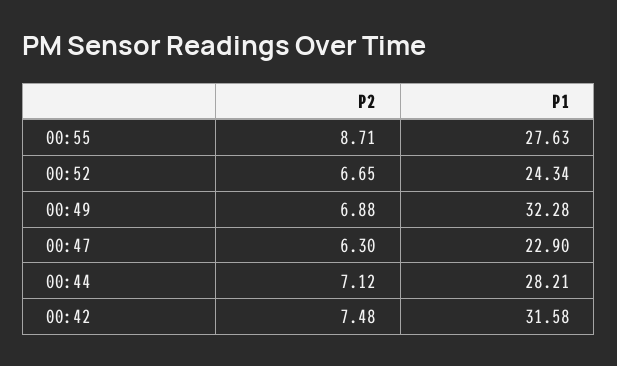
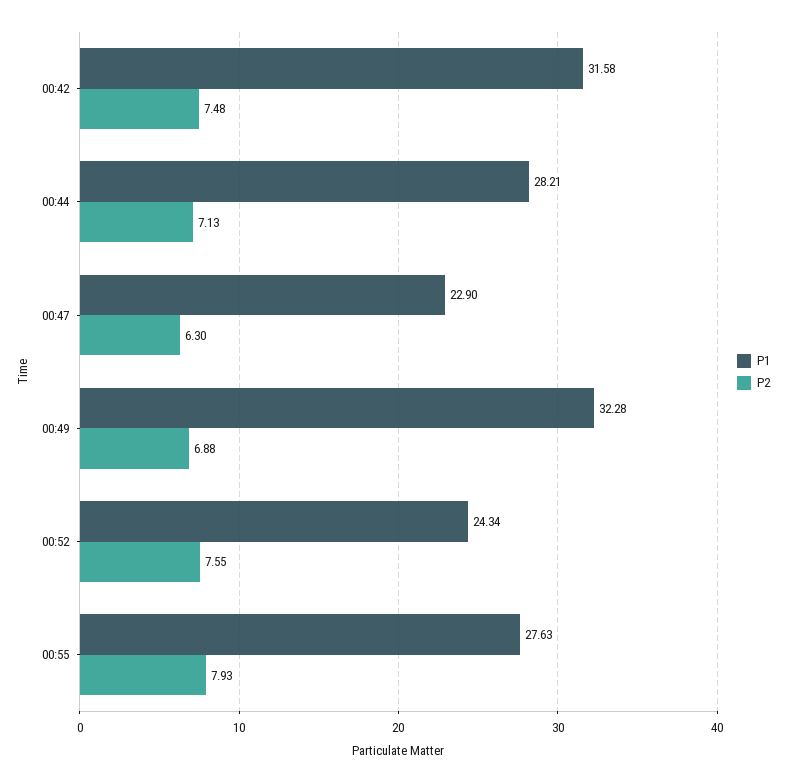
P2, 00:55: 8.71 -> 7.93
P2, 00:52: 6.65 -> 7.55
P2, 00:44: 7.12 -> 7.13

